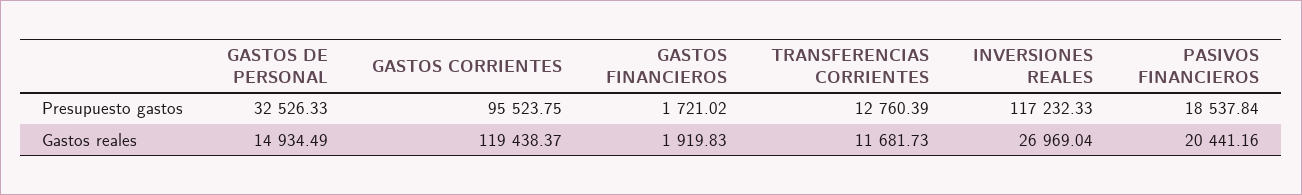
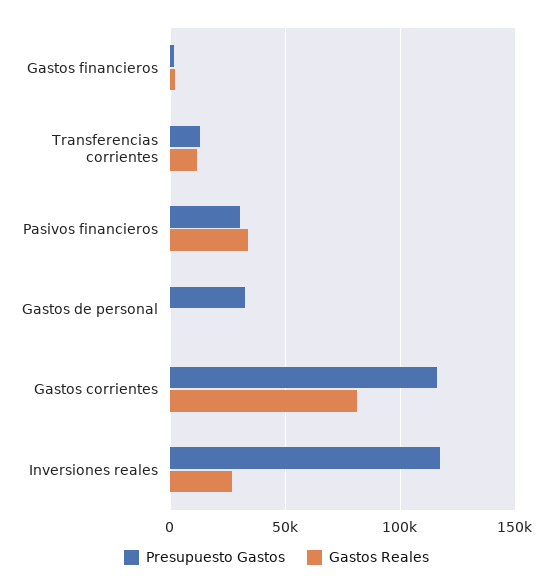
Presupuesto gastos, GASTOS CORRIENTES: 95523.75 -> 115000
Presupuesto gastos, PASIVOS FINANCIEROS: 18537.84 -> 30000
Gastos reales, GASTOS DE PERSONAL: 14934.49 -> 0
Gastos reales, GASTOS CORRIENTES: 119438.37 -> 80000
Gastos reales, PASIVOS FINANCIEROS: 20441.16 -> 35000

